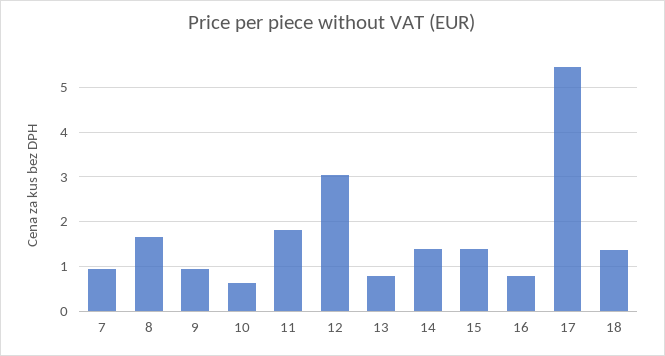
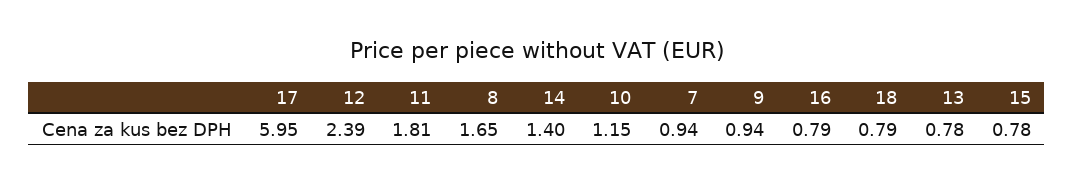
10: 0.6 -> 1.15
12: 3 -> 2.39
15: 1.4 -> 0.78
17: 5.4 -> 5.95
18: 1.4 -> 0.79

